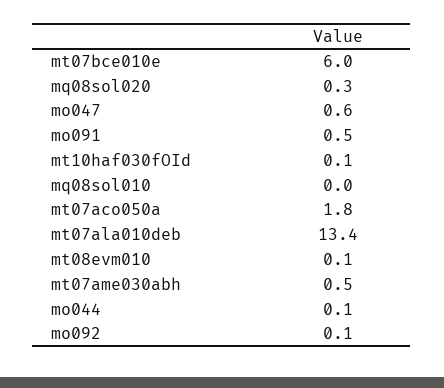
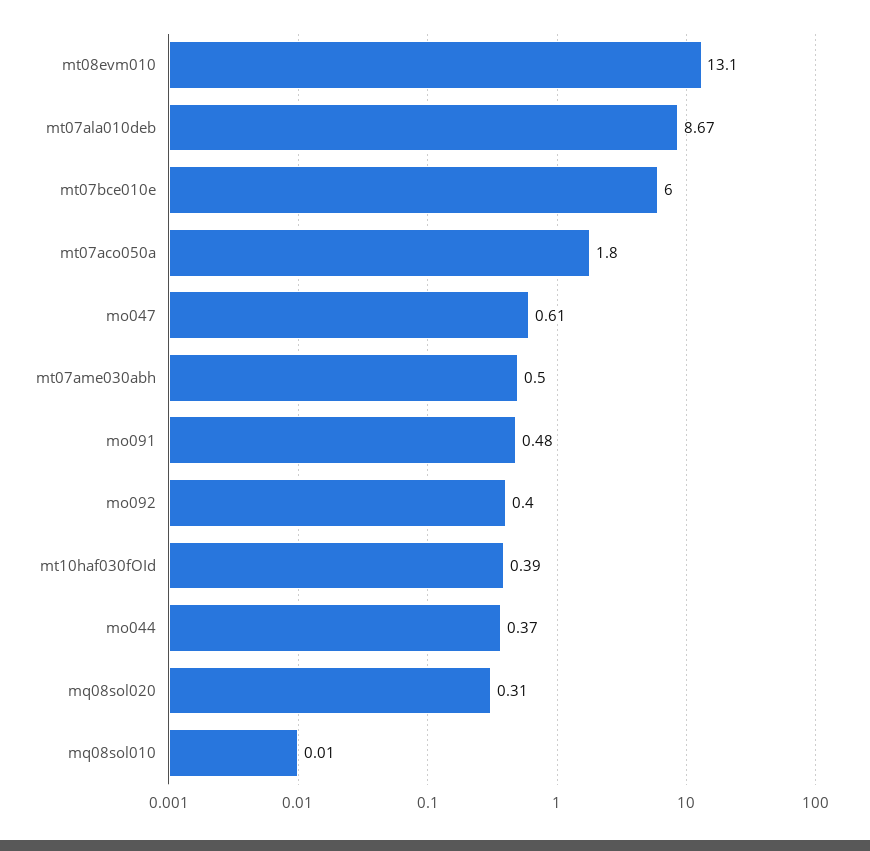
mt10haf030fOId: 0.1 -> 0.39
mt07ala010deb: 13.4 -> 8.67
mt08evm010: 0.1 -> 13.1
mo044: 0.1 -> 0.37
mo092: 0.1 -> 0.4

